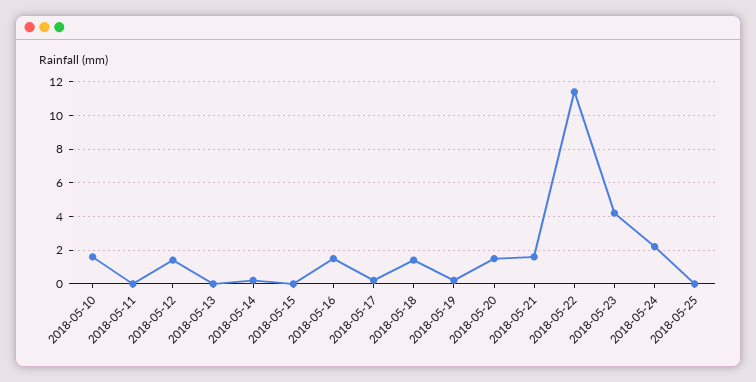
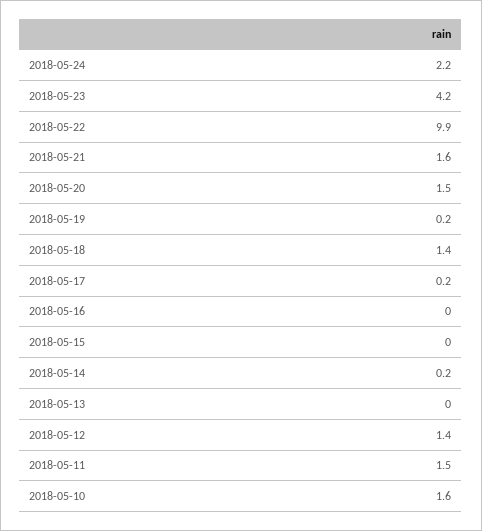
2018-05-11: 0 -> 1.5
2018-05-16: 1.5 -> 0
2018-05-22: 11.5 -> 9.9
2018-05-25: 0 -> none

